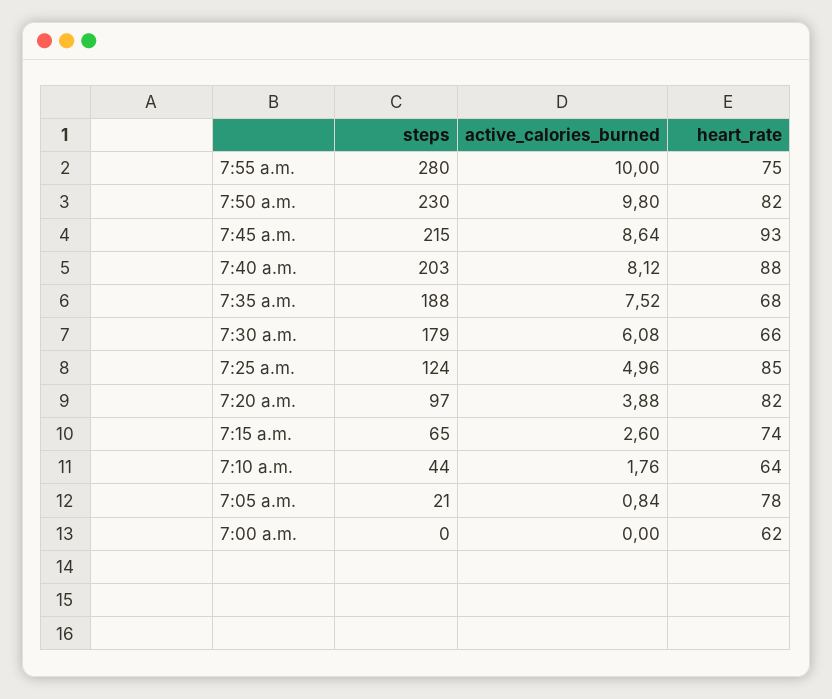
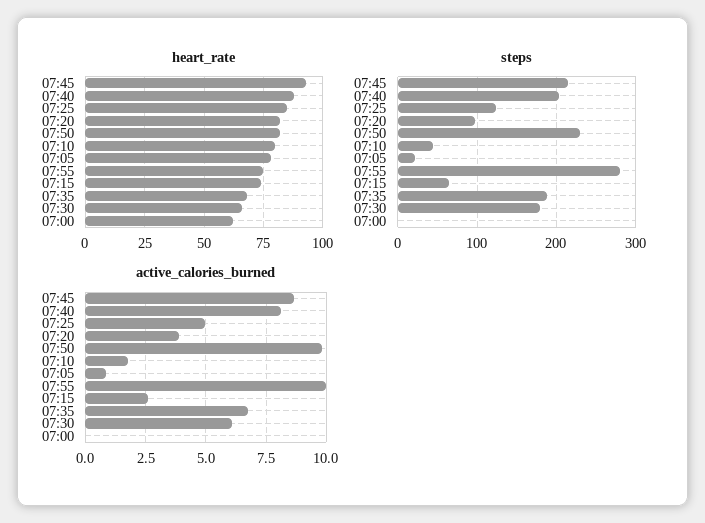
active_calories_burned, 7:35 a.m.: 7.52 -> 6.75
heart_rate, 7:10 a.m.: 64 -> 80

